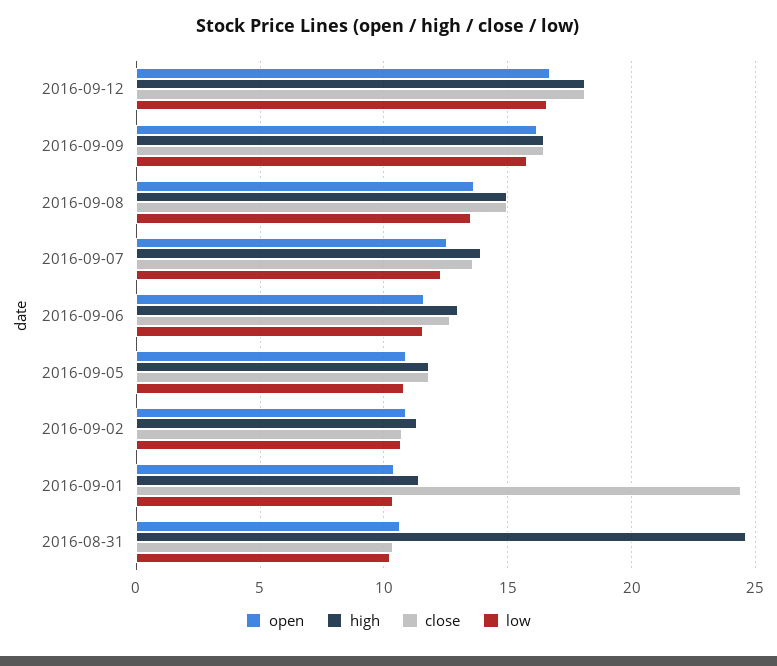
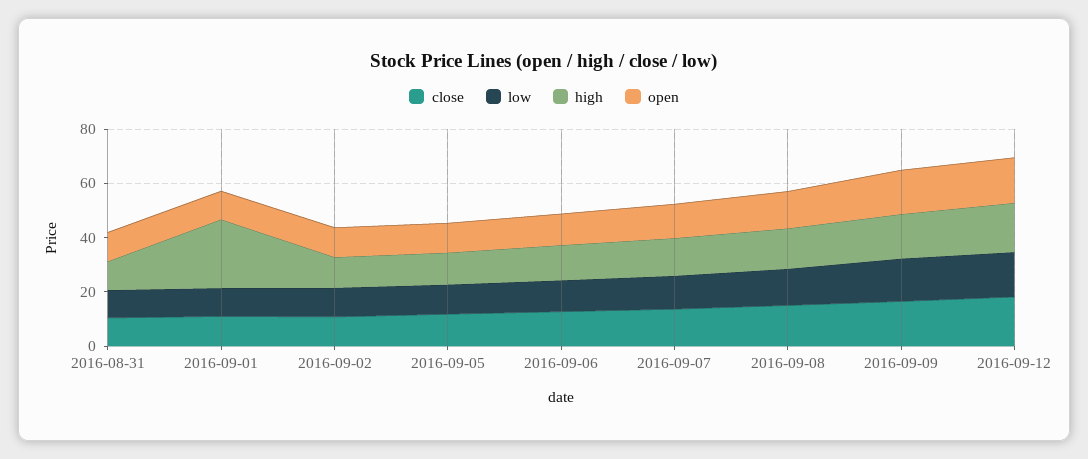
high, 2016-09-01: 11.5 -> 25
close, 2016-09-01: 24.5 -> 10
high, 2016-08-31: 24.5 -> 10

